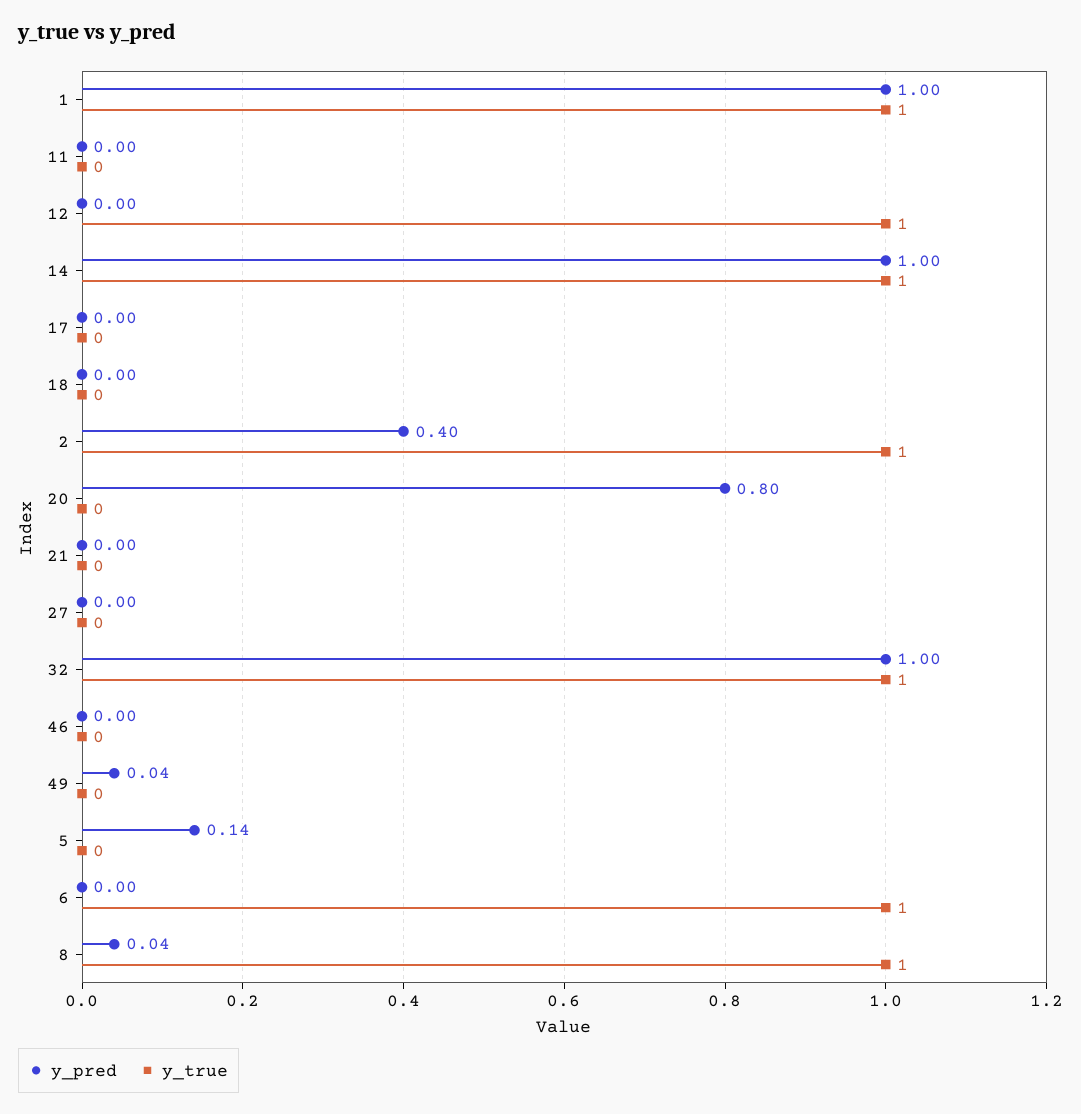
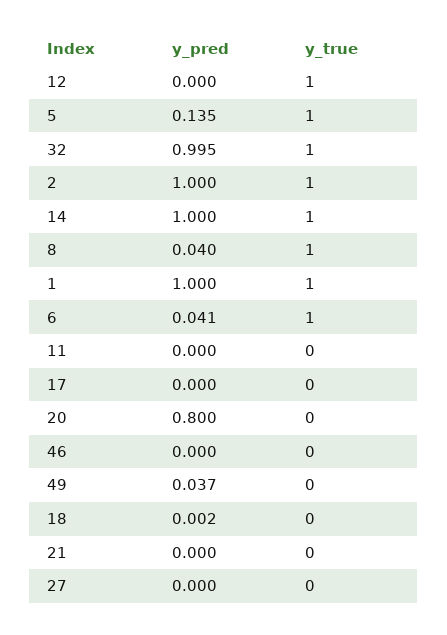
y_pred, 2: 0.4 -> 1
y_true, 5: 0 -> 1
y_pred, 6: 0 -> 0.041

